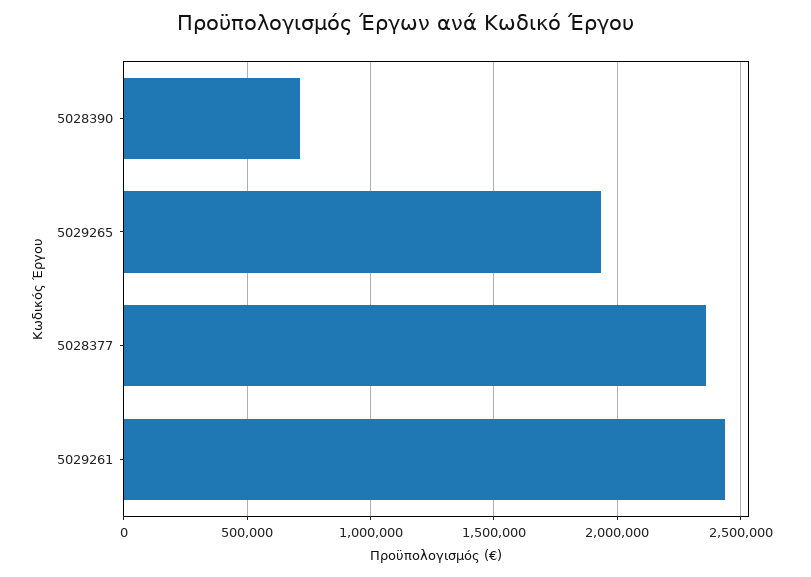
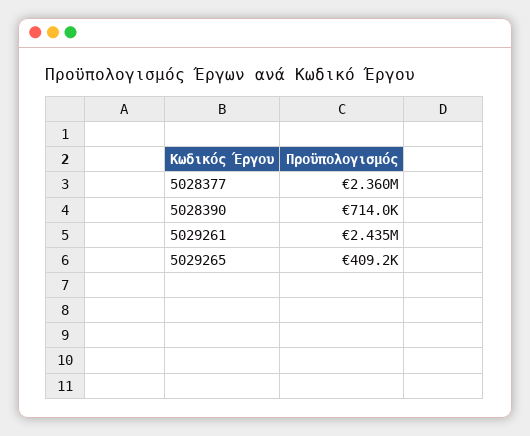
5029265: 1950000 -> 409200

